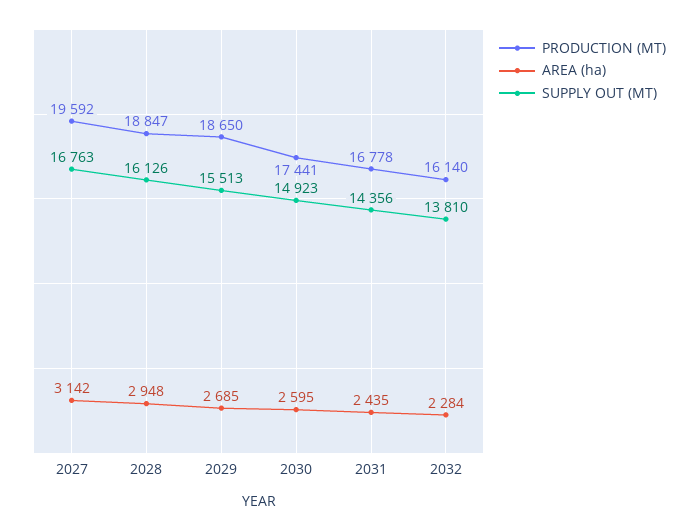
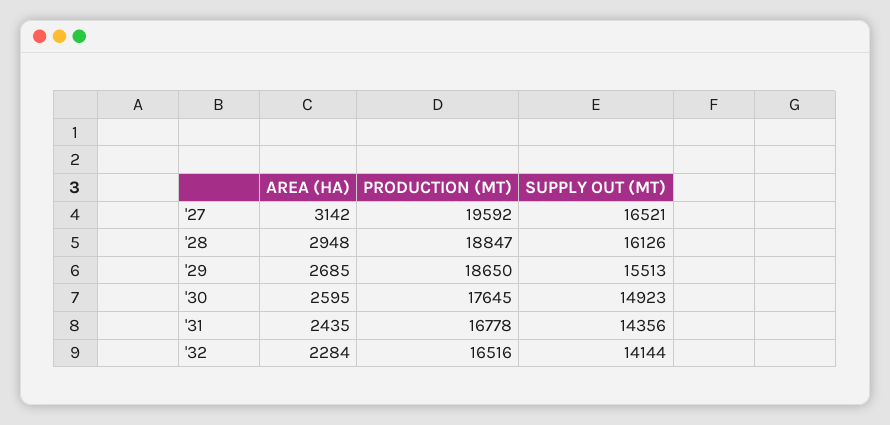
SUPPLY OUT (MT), 2027: 16763 -> 16521
PRODUCTION (MT), 2030: 17441 -> 17645
PRODUCTION (MT), 2032: 16140 -> 16516
SUPPLY OUT (MT), 2032: 13810 -> 14144

